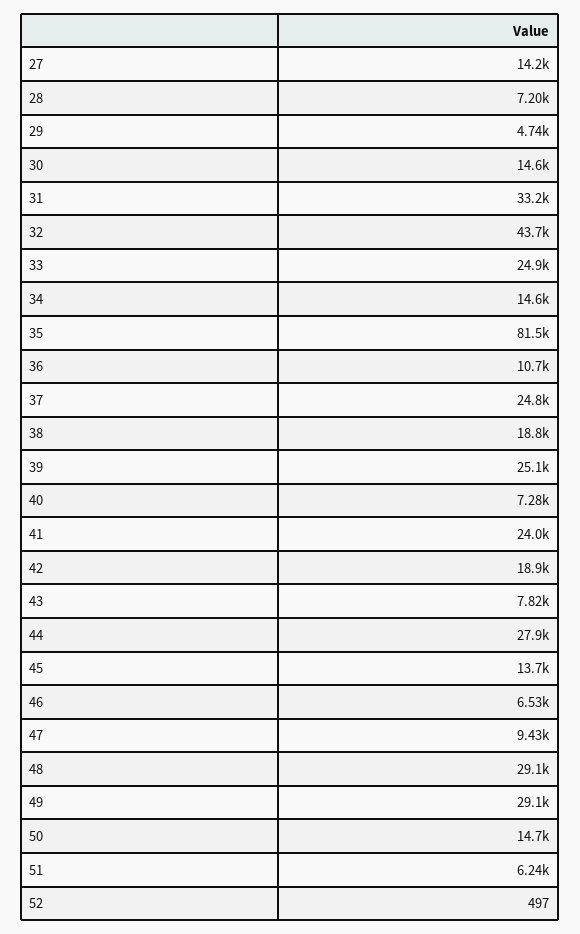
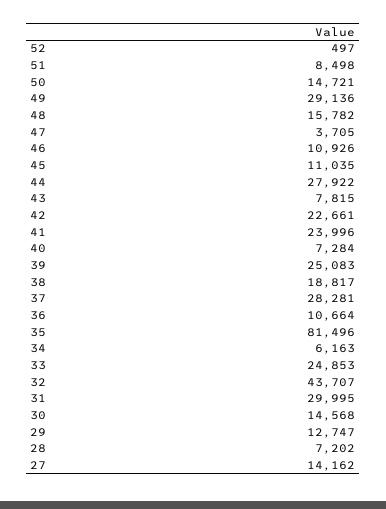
29: 4740 -> 12747
31: 33200 -> 29995
34: 14600 -> 6163
37: 24800 -> 28281
42: 18900 -> 22661
45: 13700 -> 11035
46: 6530 -> 10926
47: 9430 -> 3705
48: 29100 -> 15782
51: 6240 -> 8498

